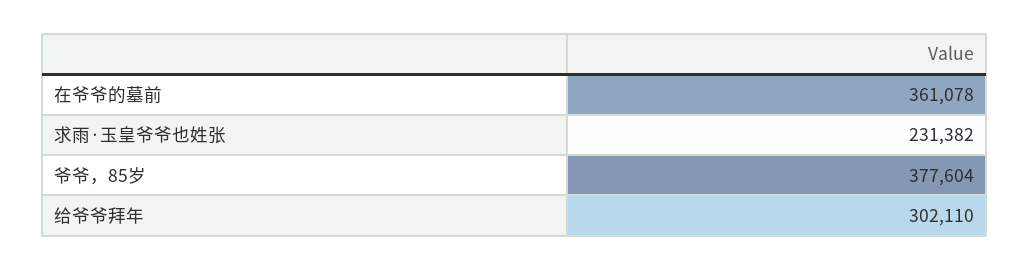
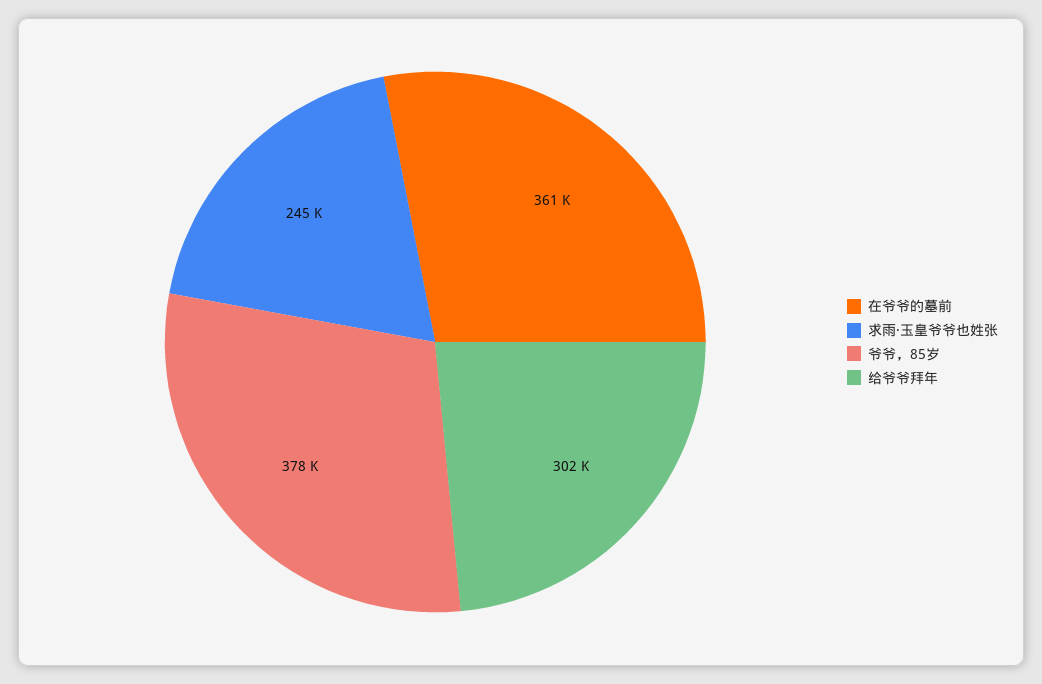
求雨·玉皇爷爷也姓张: 231382 -> 245000

